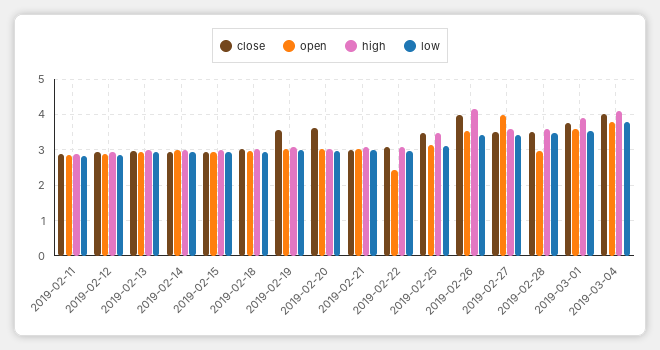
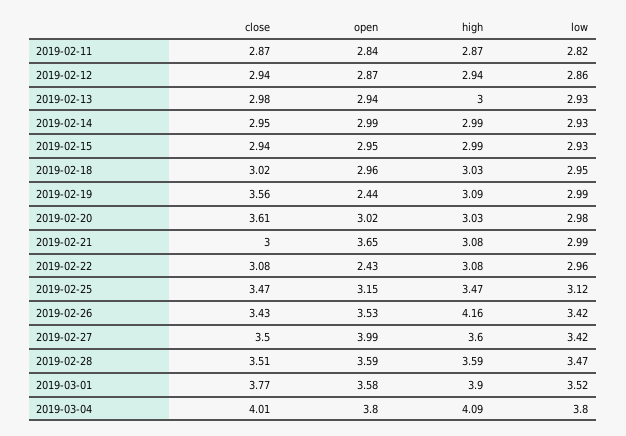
open, 2019-02-19: 3 -> 2.44
open, 2019-02-21: 3 -> 3.65
close, 2019-02-26: 4 -> 3.43
open, 2019-02-28: 3 -> 3.59

